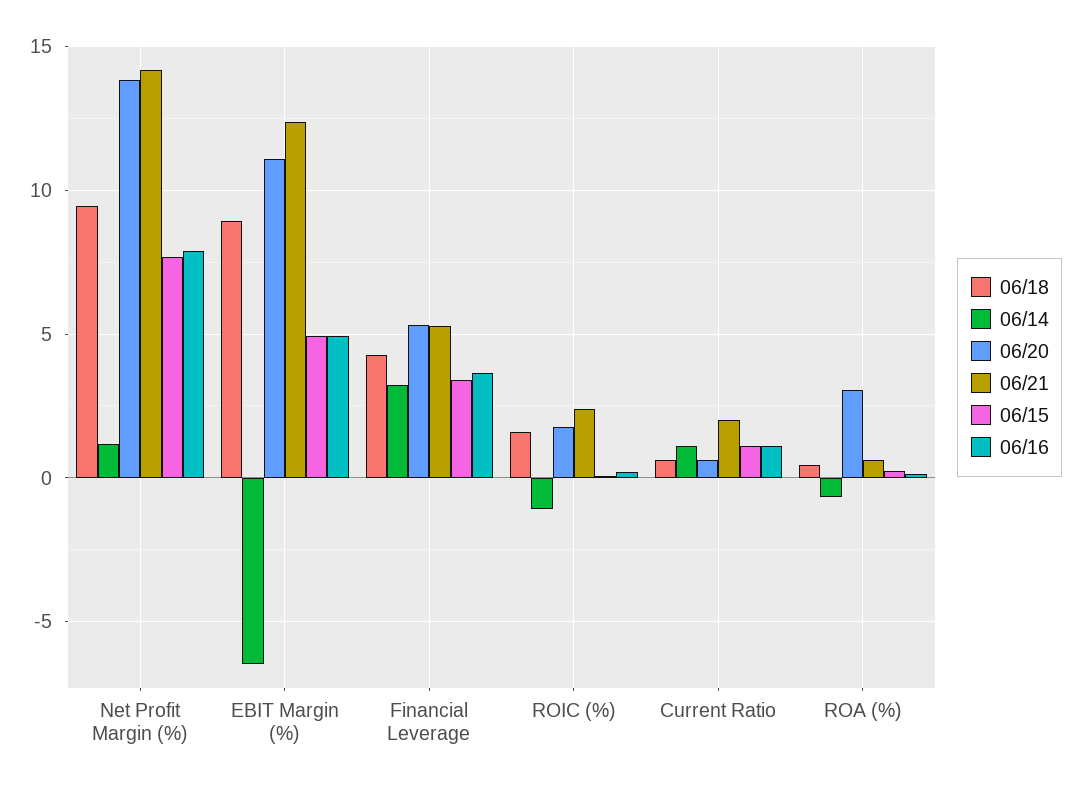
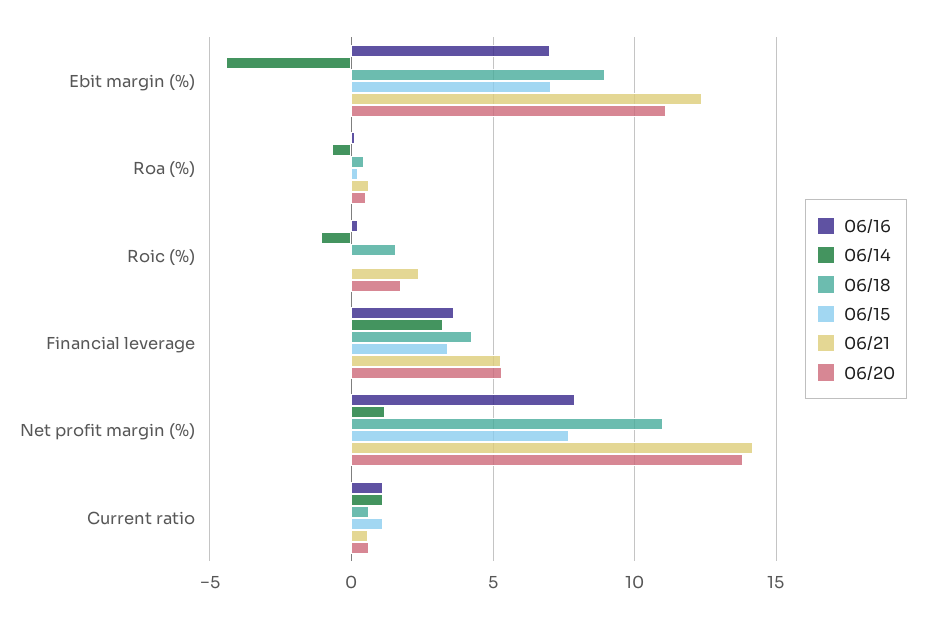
06/18, Net Profit Margin (%): 9.5 -> 11
06/14, EBIT Margin (%): -6.5 -> -4.5
06/15, EBIT Margin (%): 5 -> 7
06/16, EBIT Margin (%): 5 -> 7
06/21, Current Ratio: 2 -> 0.5
06/20, ROA (%): 3 -> 0.5

